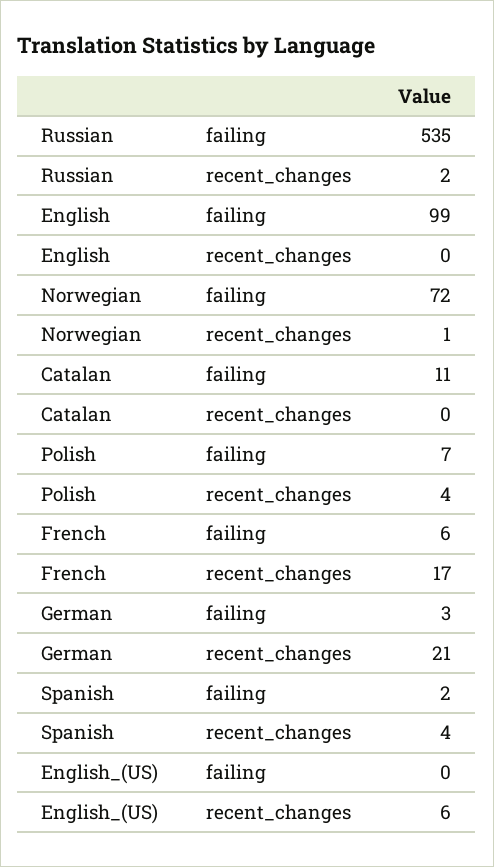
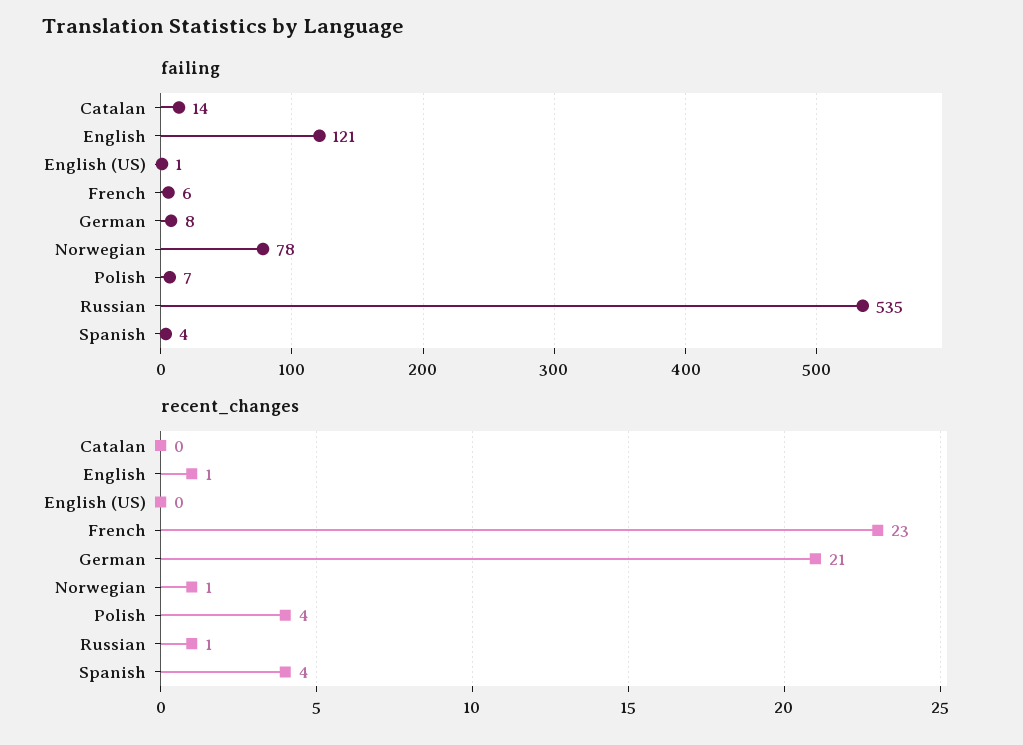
recent_changes, Russian: 2 -> 1
failing, English: 99 -> 121
recent_changes, English: 0 -> 1
failing, Norwegian: 72 -> 78
failing, Catalan: 11 -> 14
recent_changes, French: 17 -> 23
failing, German: 3 -> 8
failing, Spanish: 2 -> 4
failing, English_(US): 0 -> 1
recent_changes, English_(US): 6 -> 0

